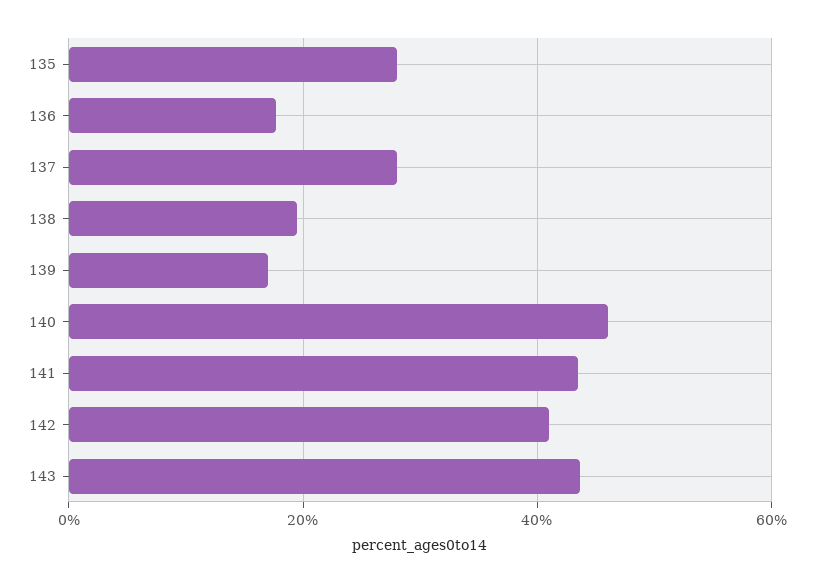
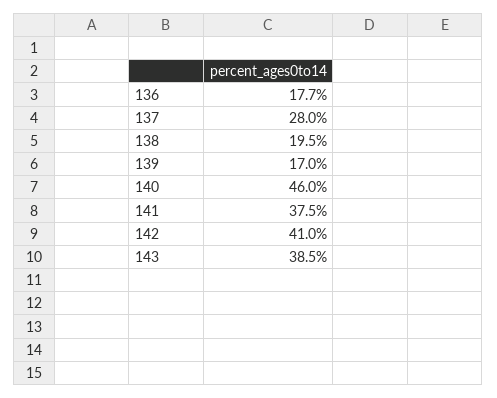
135: 28 -> none
141: 44 -> 37.5
143: 44 -> 38.5

